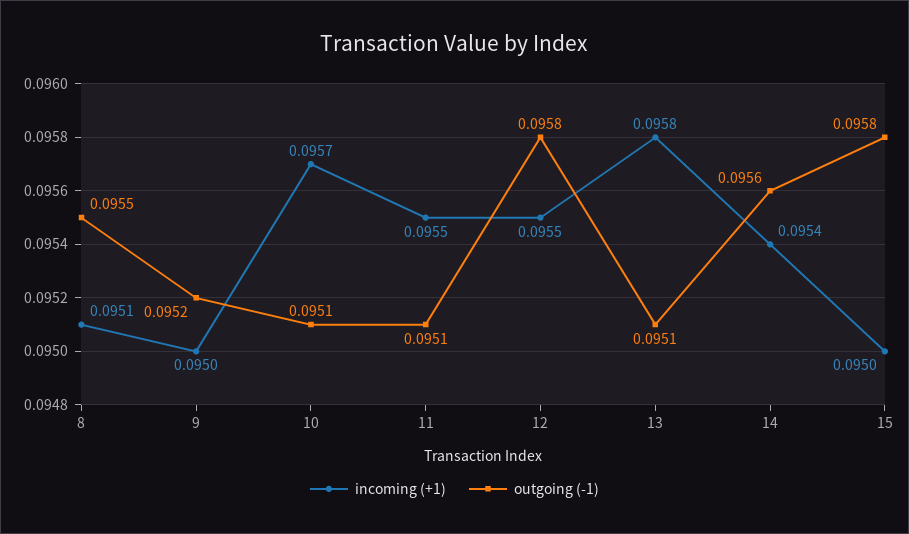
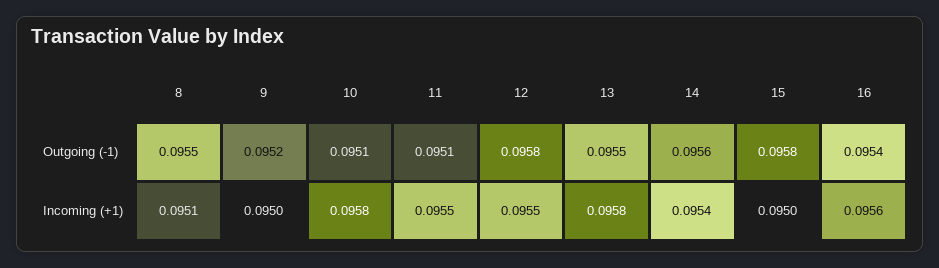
incoming (+1), 10: 0.0957 -> 0.0958
outgoing (-1), 13: 0.0951 -> 0.0955
outgoing (-1), 16: none -> 0.0954
incoming (+1), 16: none -> 0.0956

